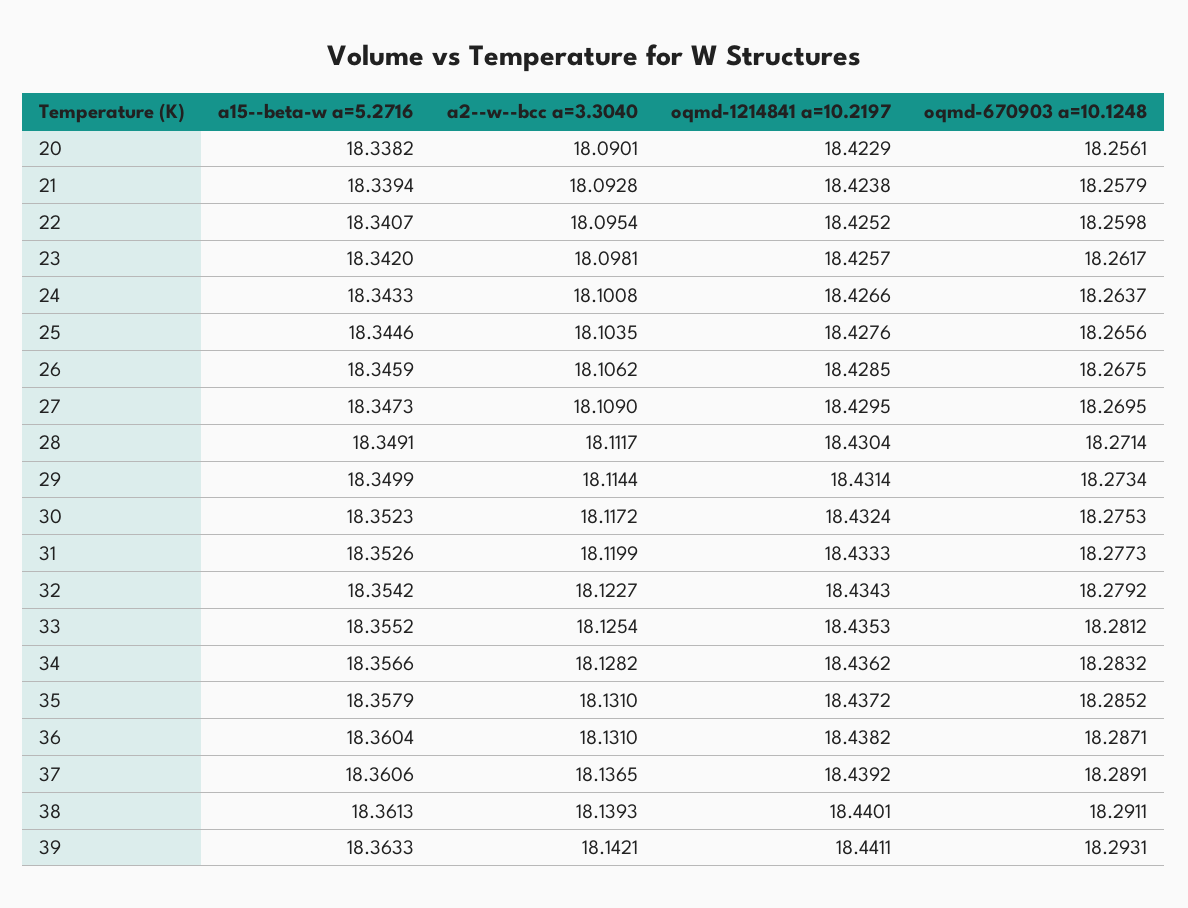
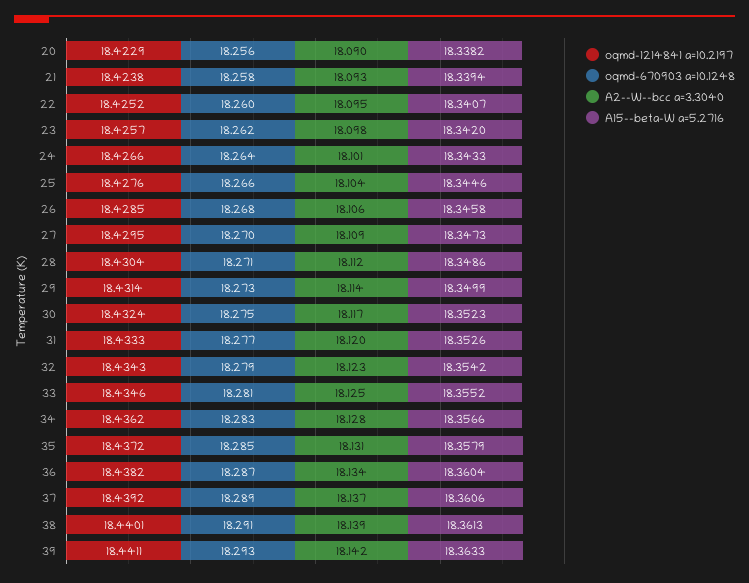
a15--beta-w a=5.2716, 26: 18.3459 -> 18.3458
a15--beta-w a=5.2716, 28: 18.3491 -> 18.3486
oqmd-1214841 a=10.2197, 33: 18.4353 -> 18.4346
a2--w--bcc a=3.3040, 36: 18.131 -> 18.134

